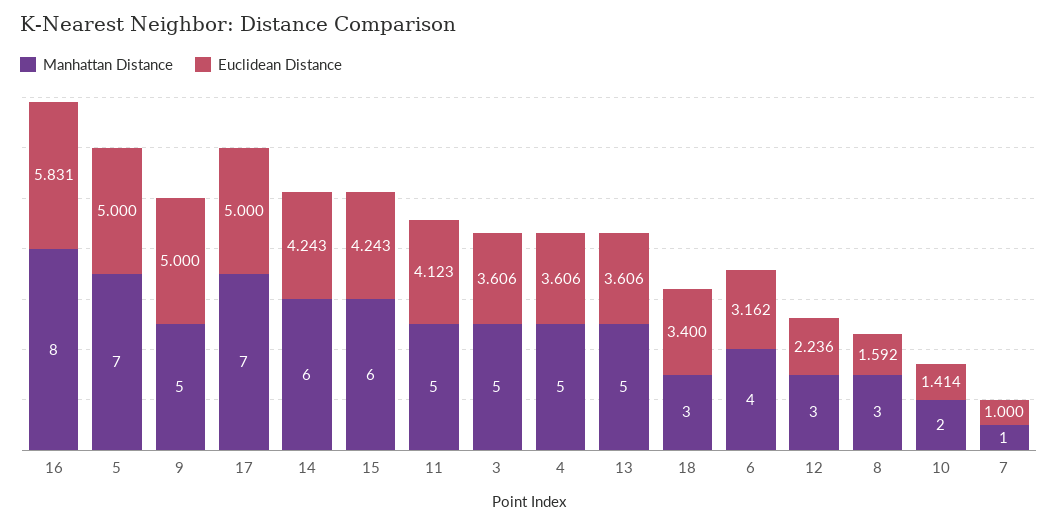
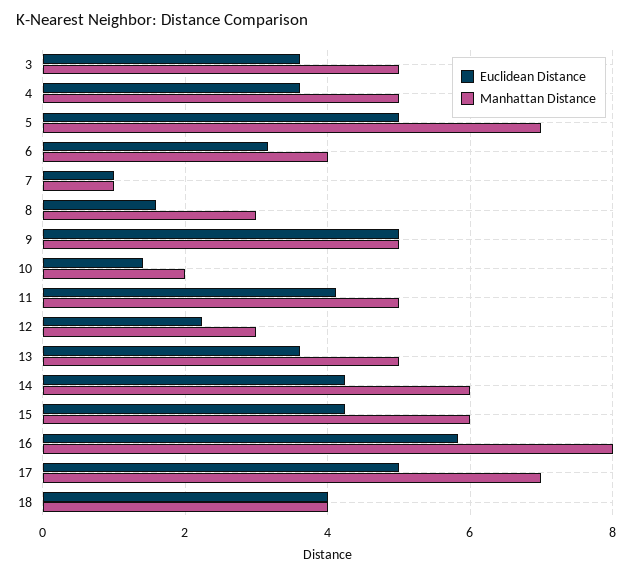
Manhattan Distance, 18: 3 -> 4
Euclidean Distance, 18: 3.4 -> 4

